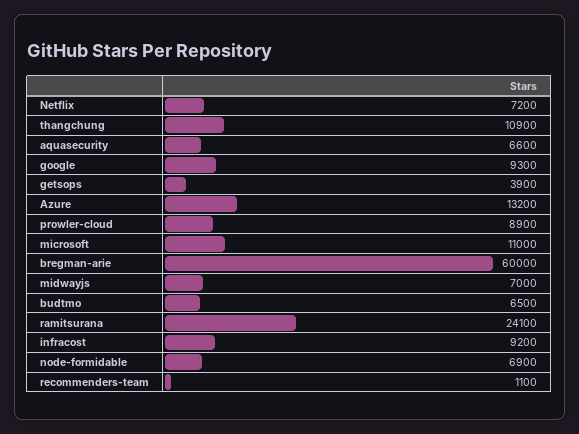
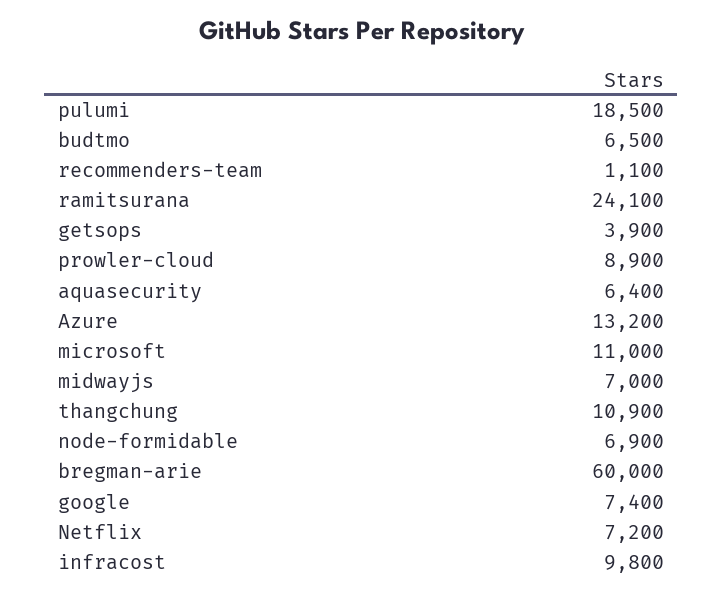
aquasecurity: 6600 -> 6400
google: 9300 -> 7400
infracost: 9200 -> 9800
pulumi: none -> 18500

